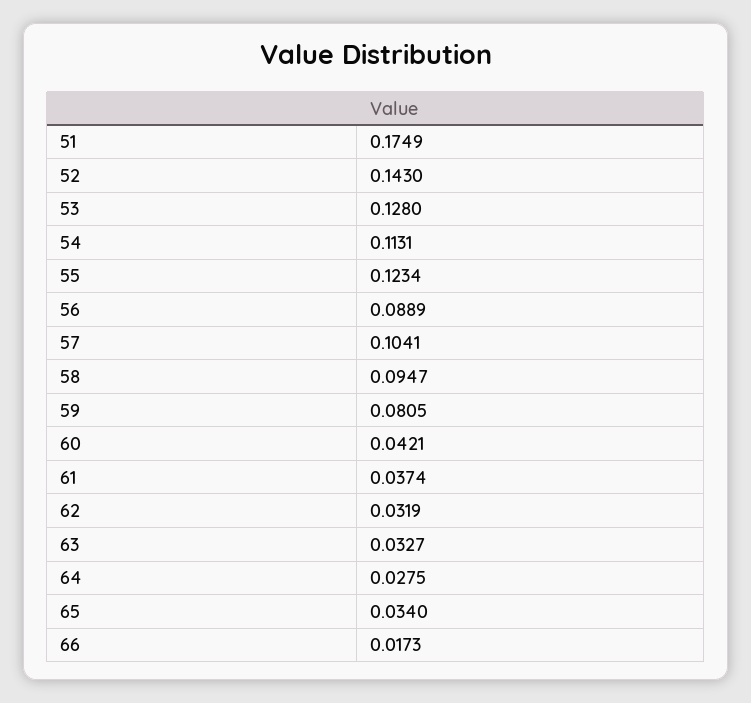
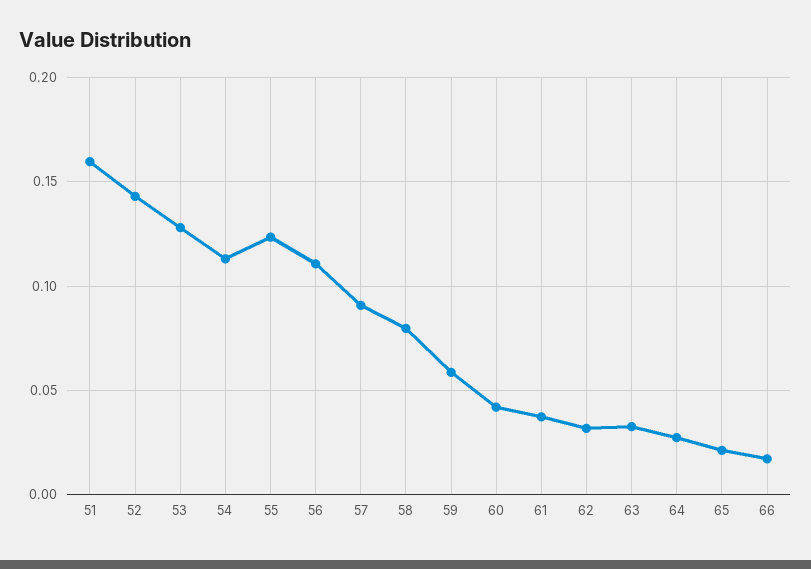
51: 0.1749 -> 0.16
56: 0.0889 -> 0.11
57: 0.1041 -> 0.09
58: 0.0947 -> 0.08
59: 0.0805 -> 0.06
65: 0.034 -> 0.02

